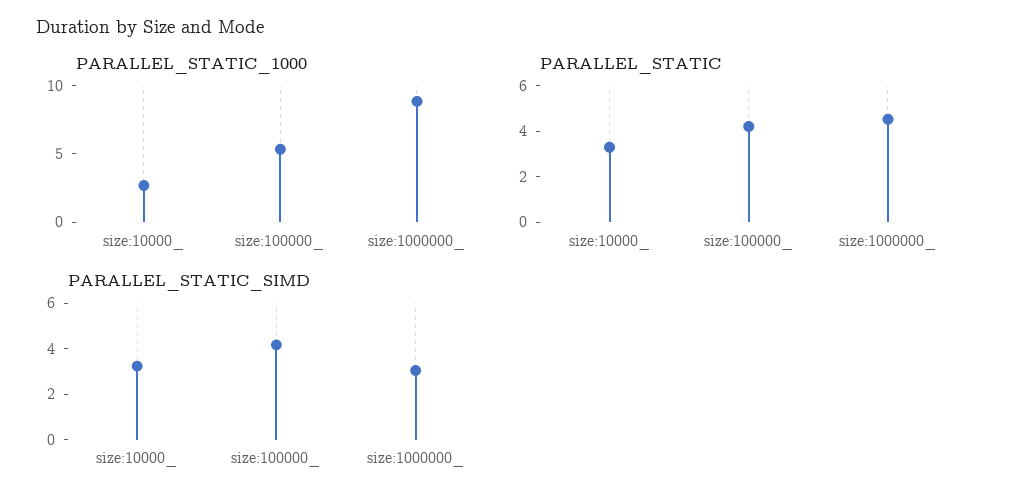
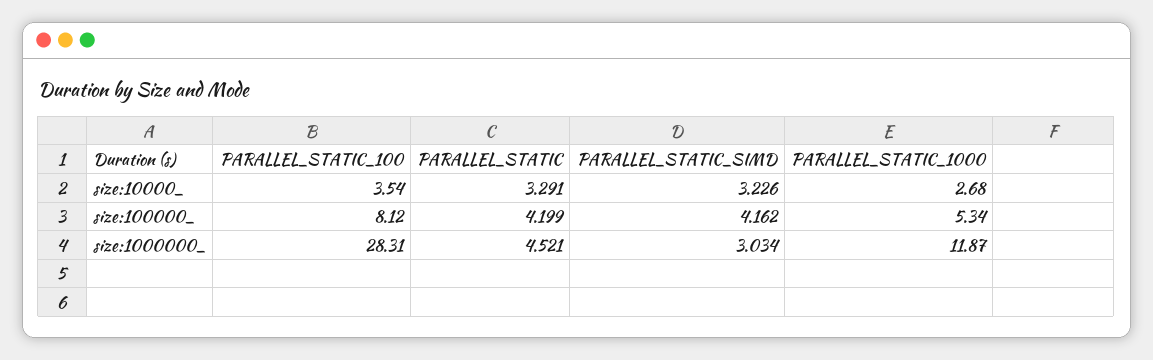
PARALLEL_STATIC_1000, size:1000000_: 9 -> 11.87
PARALLEL_STATIC_100, size:10000_: none -> 3.54
PARALLEL_STATIC_100, size:100000_: none -> 8.12
PARALLEL_STATIC_100, size:1000000_: none -> 28.31

